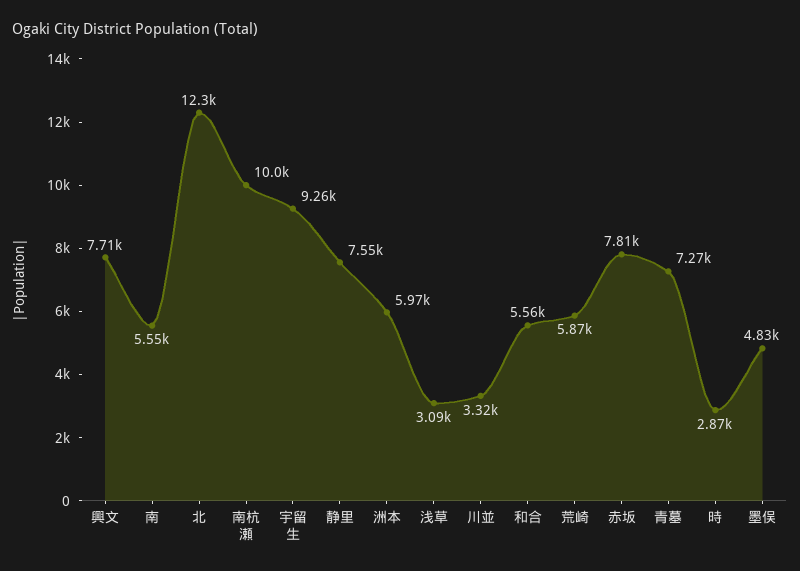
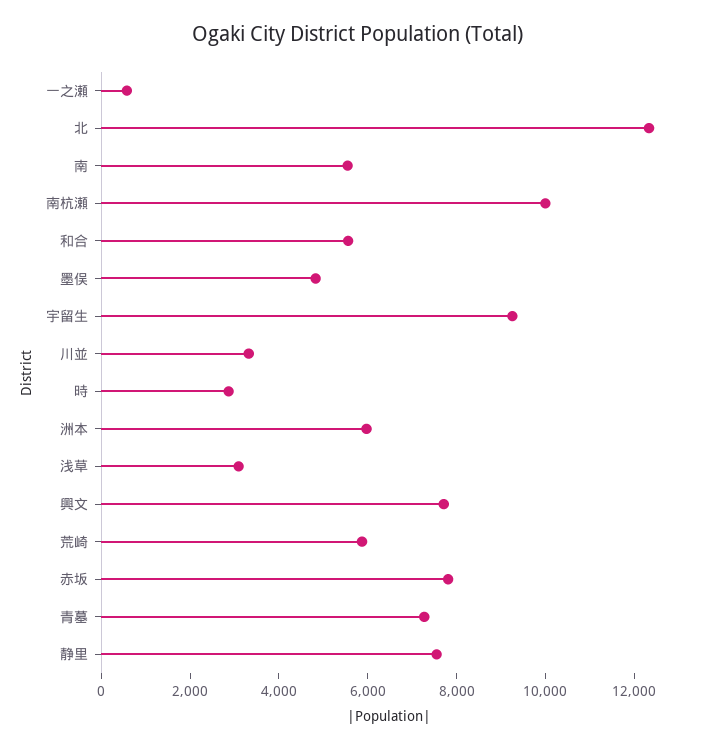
一之瀬: none -> 500

